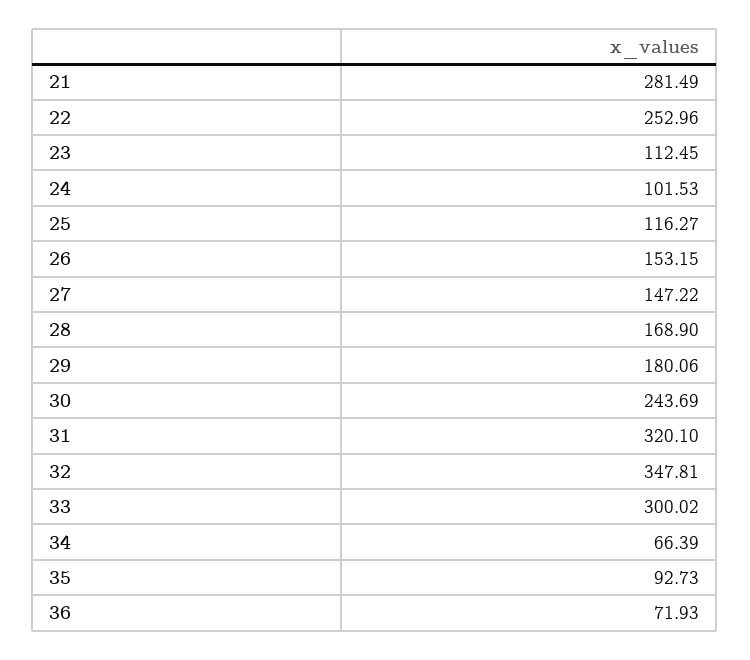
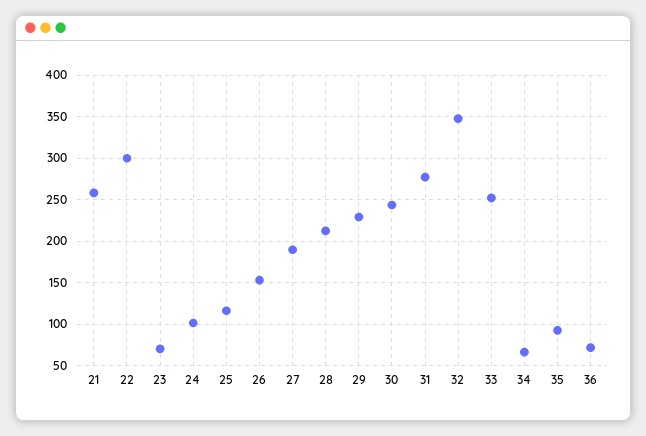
21: 281.49 -> 260
22: 252.96 -> 300
23: 112.45 -> 70
27: 147.22 -> 190
28: 168.9 -> 210
29: 180.06 -> 230
31: 320.1 -> 280
33: 300.02 -> 250

